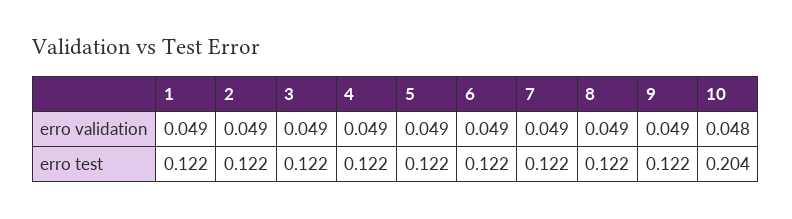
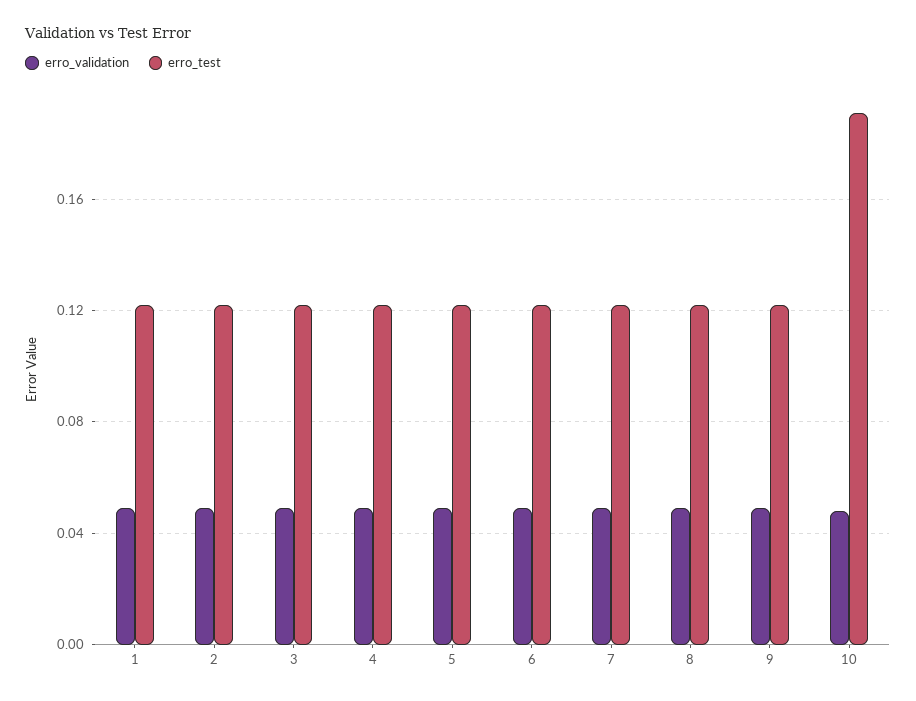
erro test, 10: 0.204 -> 0.19

